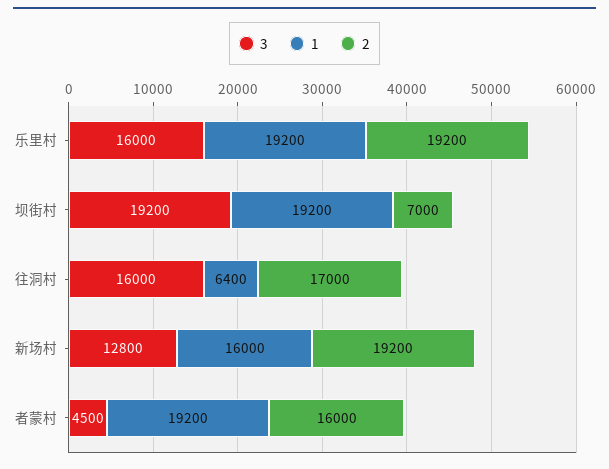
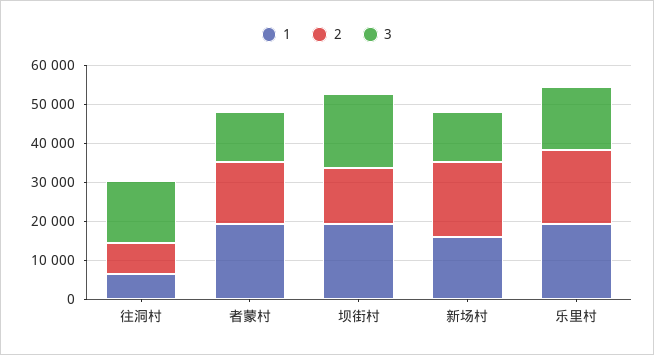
2, 坝街村: 7000 -> 15000
2, 往洞村: 17000 -> 7500
3, 者蒙村: 4500 -> 12500

